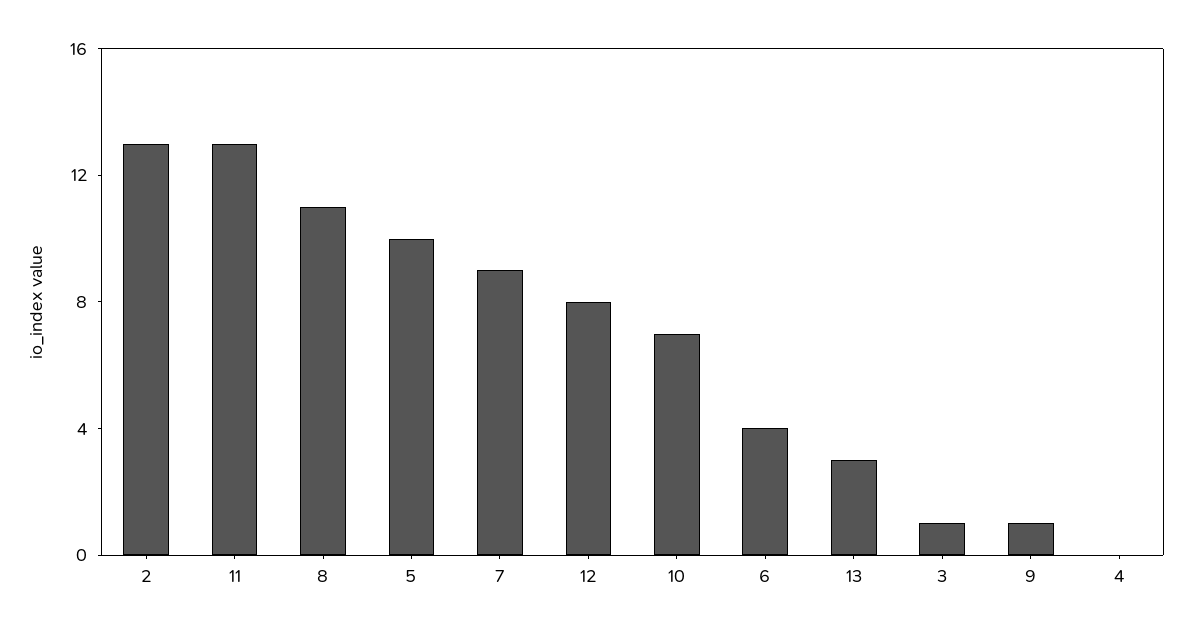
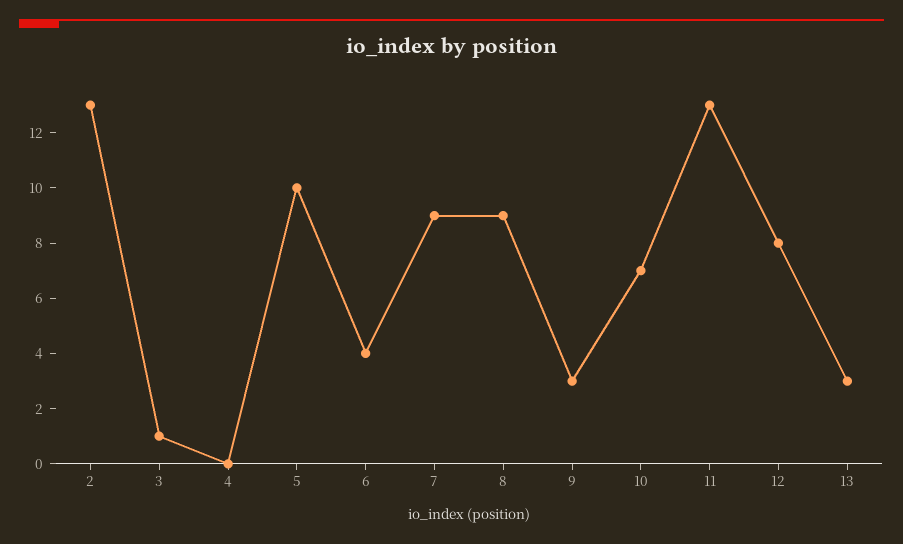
8: 11 -> 9
9: 1 -> 3

